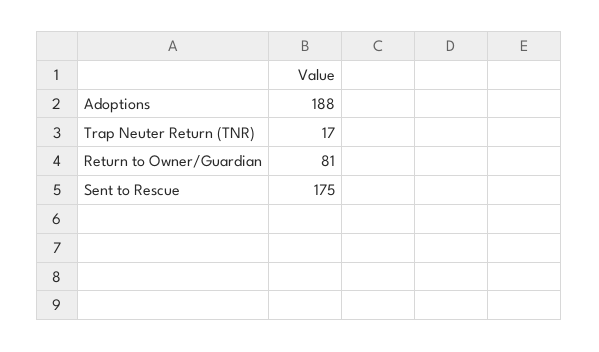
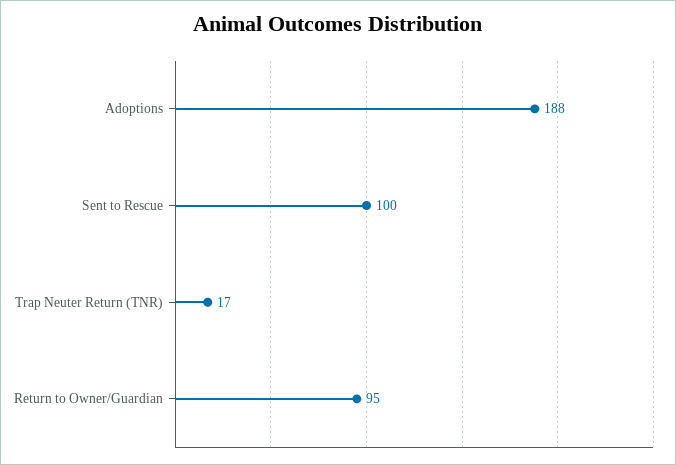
Return to Owner/Guardian: 81 -> 95
Sent to Rescue: 175 -> 100

